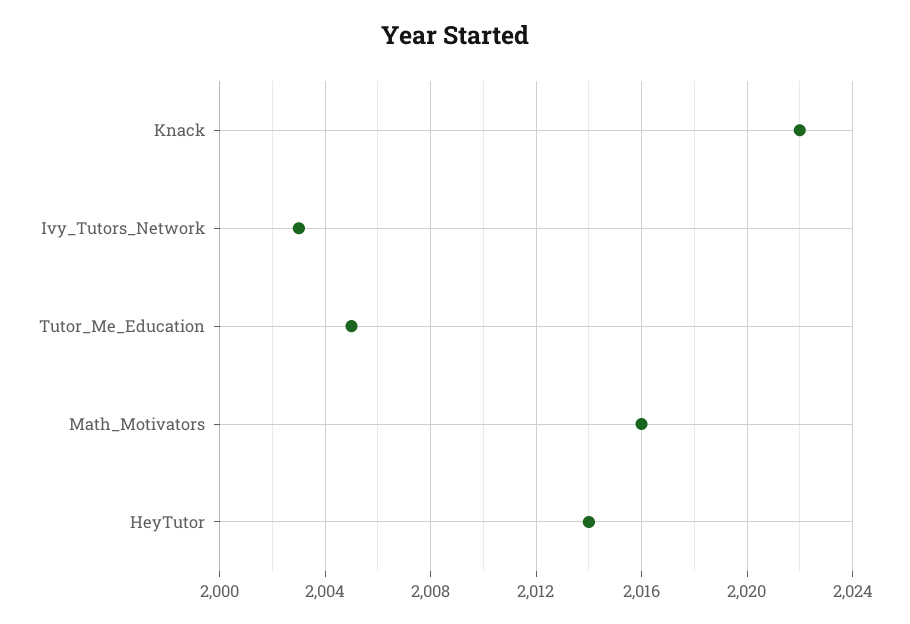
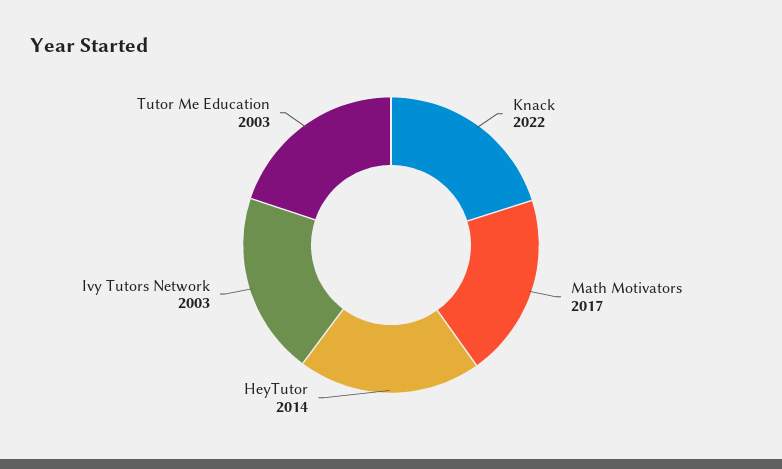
Tutor_Me_Education: 2005 -> 2003
Math_Motivators: 2016 -> 2017

